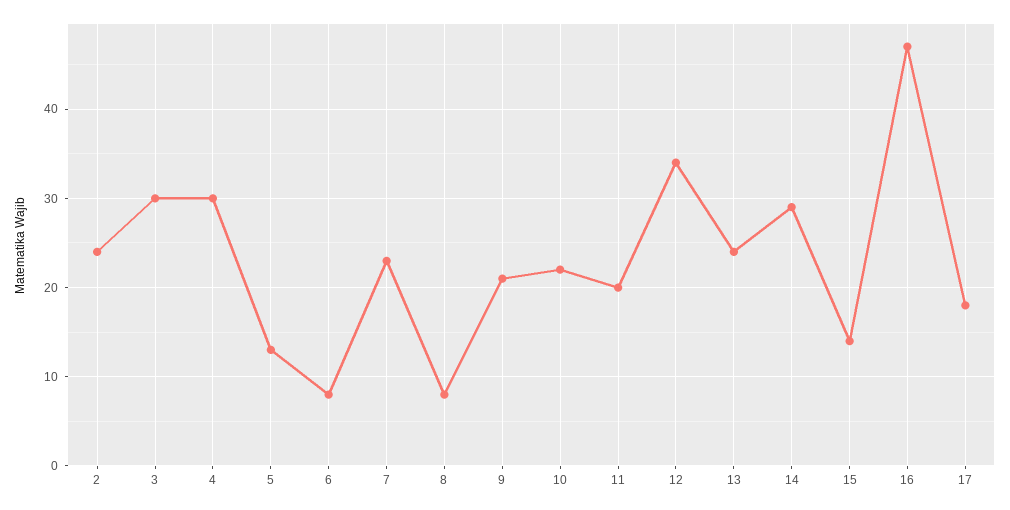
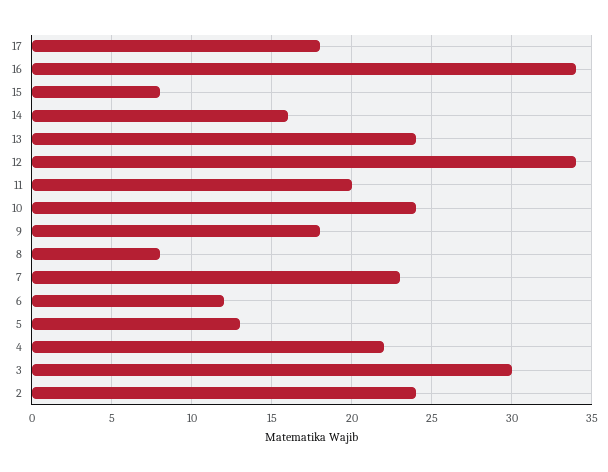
4: 30 -> 22
6: 8 -> 12
9: 21 -> 18
10: 22 -> 24
14: 29 -> 16
15: 14 -> 8
16: 47 -> 34

